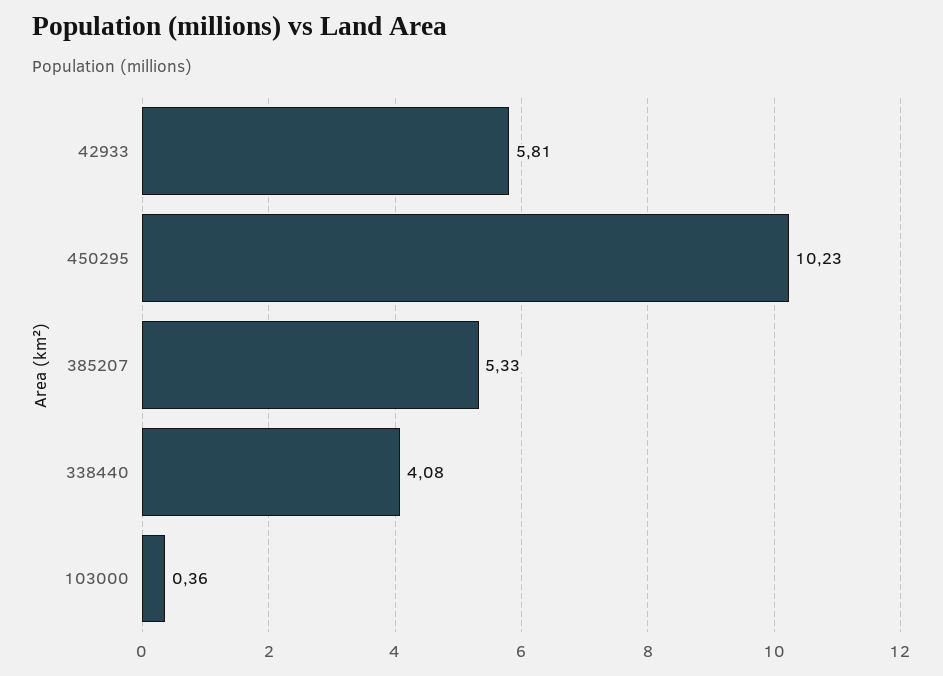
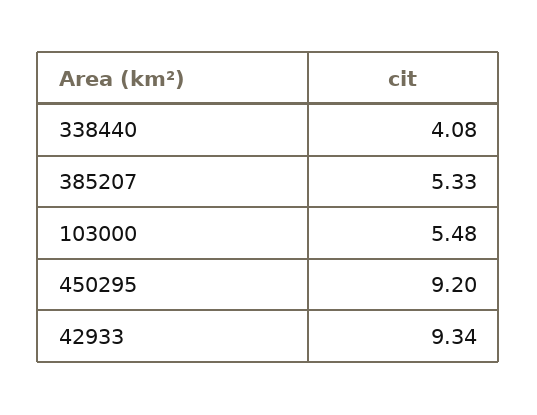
42933: 5.81 -> 9.34
450295: 10.23 -> 9.2
103000: 0.36 -> 5.48

